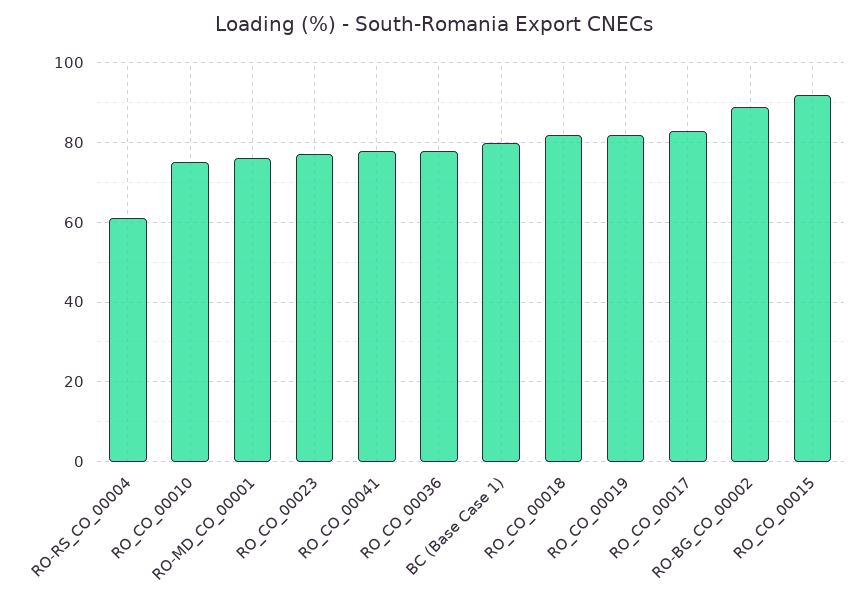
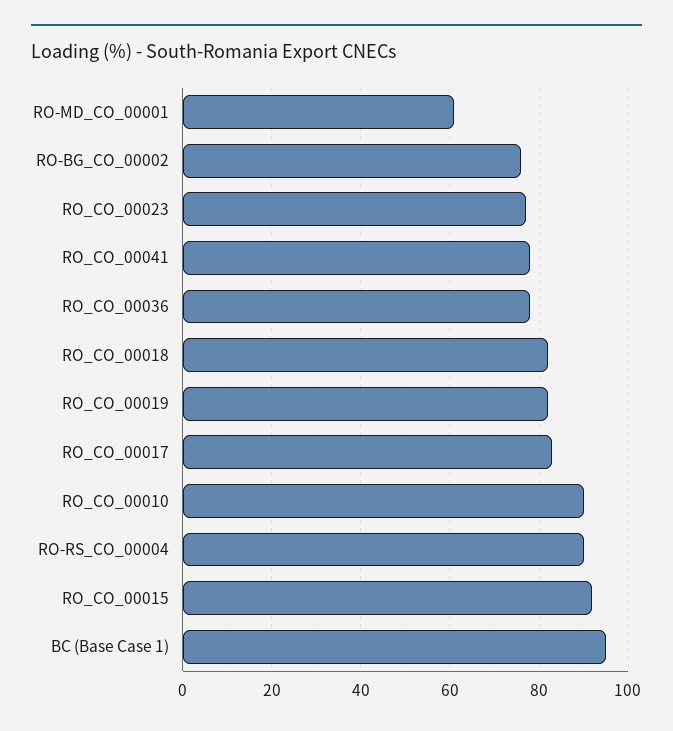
RO-RS_CO_00004: 60 -> 90
RO_CO_00010: 75 -> 90
RO-MD_CO_00001: 75 -> 60
BC (Base Case 1): 80 -> 95
RO-BG_CO_00002: 90 -> 75

